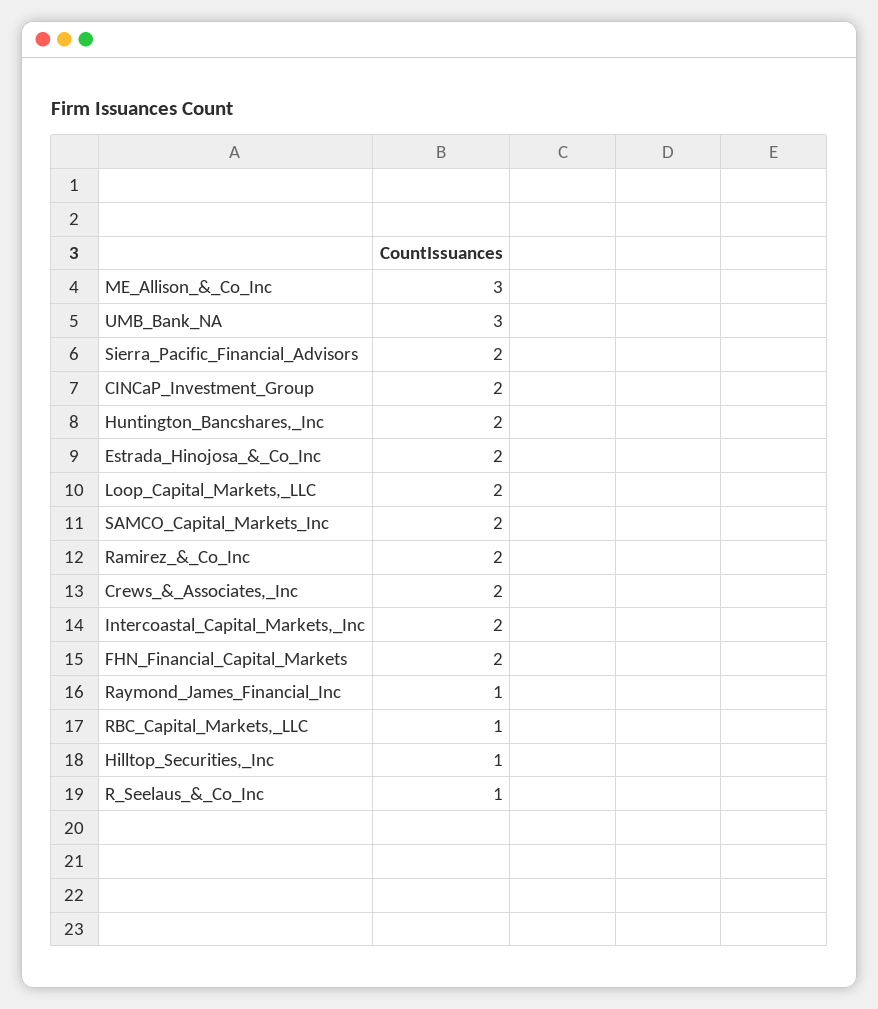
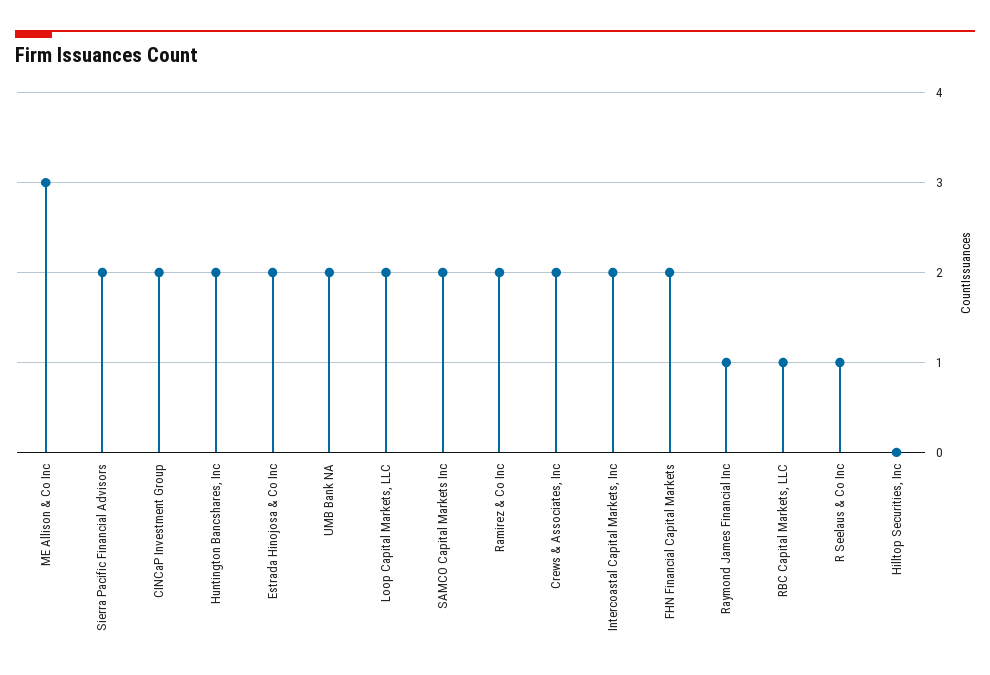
UMB_Bank_NA: 3 -> 2
Hilltop_Securities,_Inc: 1 -> 0

